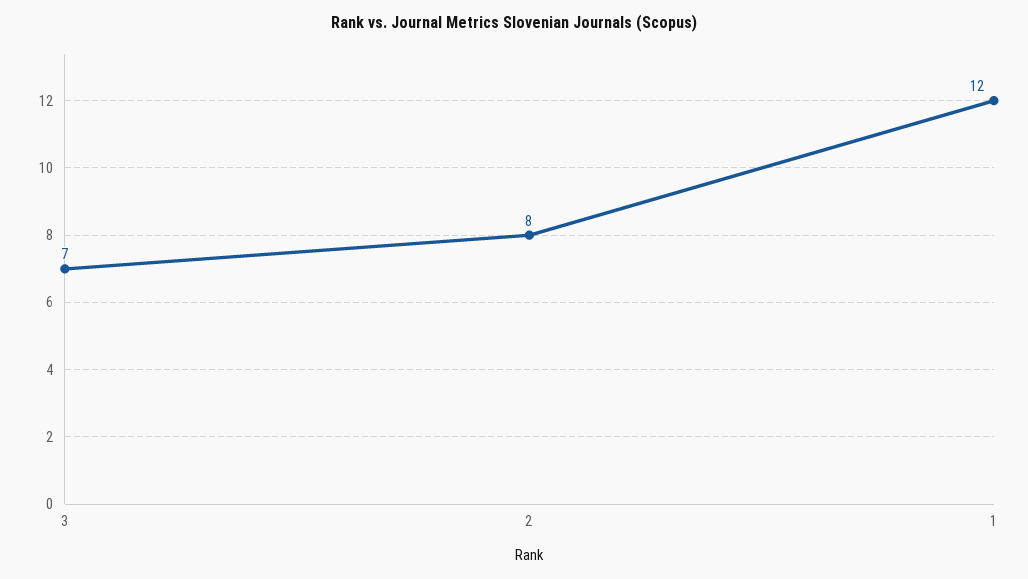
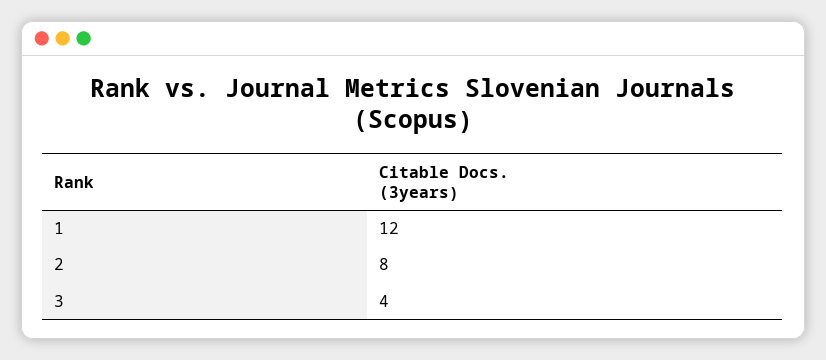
3: 7 -> 4

